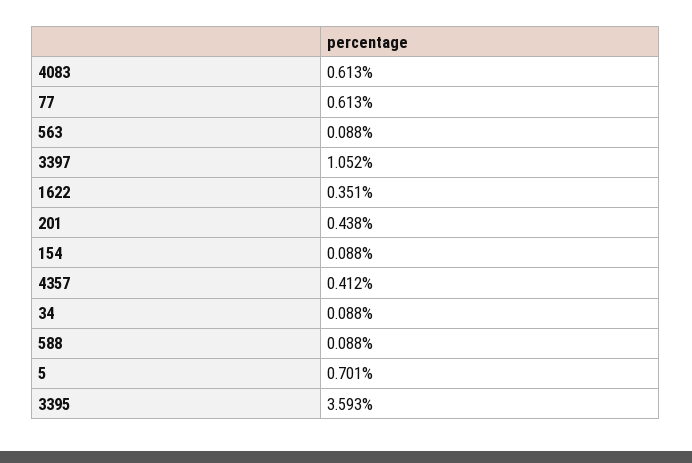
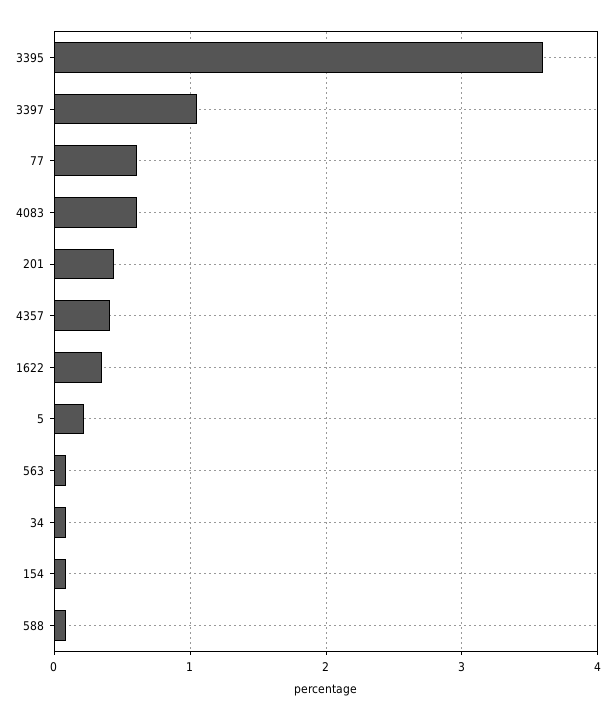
5: 0.701 -> 0.2

